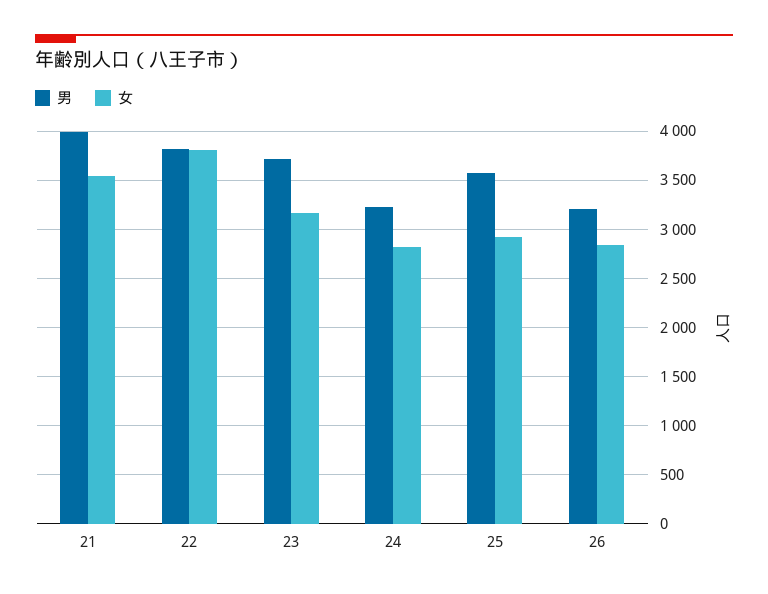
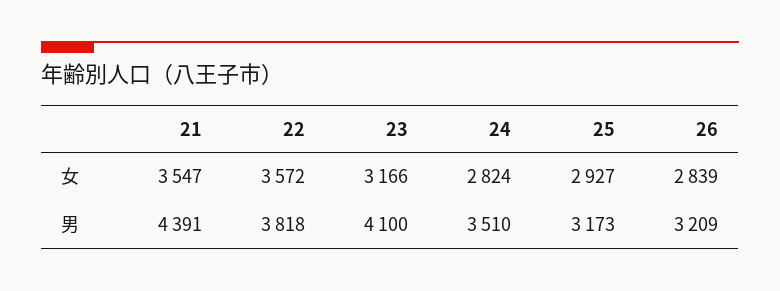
男, 21: 4000 -> 4391
女, 22: 3800 -> 3572
男, 23: 3700 -> 4100
男, 24: 3200 -> 3510
男, 25: 3600 -> 3173

